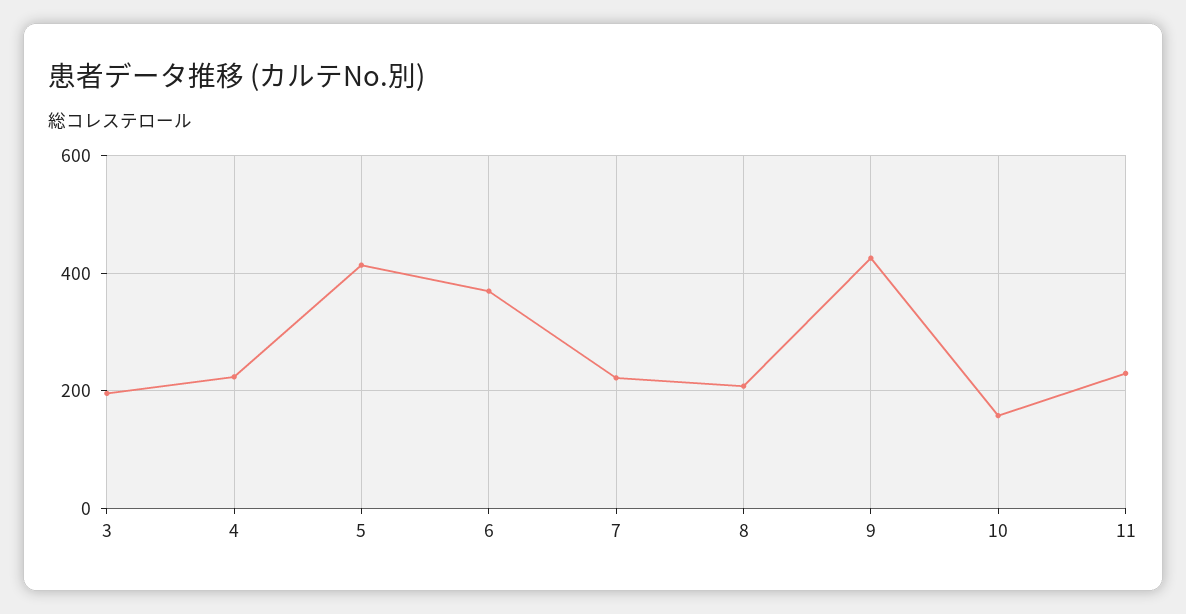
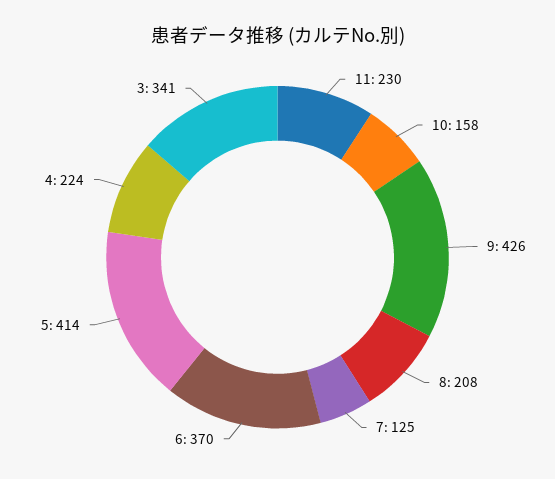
3: 200 -> 341
7: 220 -> 125

